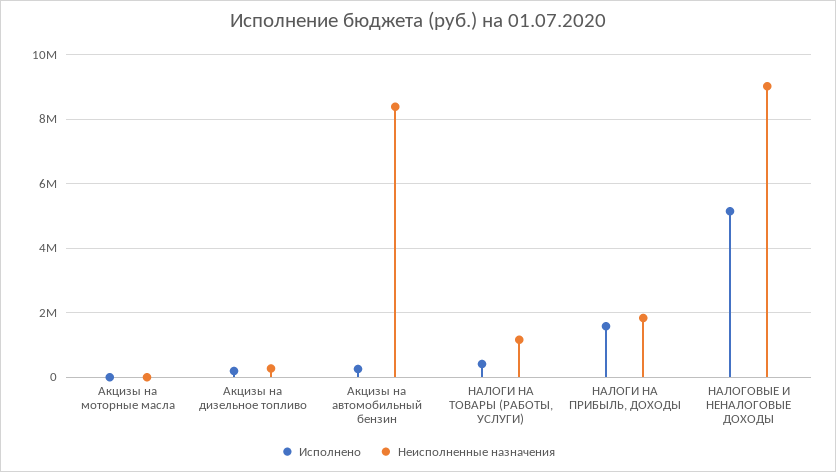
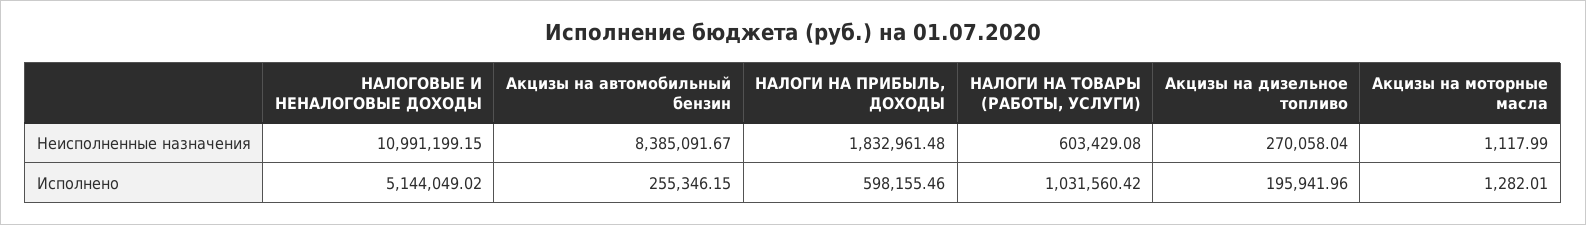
Исполнено, НАЛОГИ НА ТОВАРЫ (РАБОТЫ, УСЛУГИ): 400000 -> 1031560.42
Неисполненные назначения, НАЛОГИ НА ТОВАРЫ (РАБОТЫ, УСЛУГИ): 1200000 -> 603429.08
Исполнено, НАЛОГИ НА ПРИБЫЛЬ, ДОХОДЫ: 1600000 -> 598155.46
Неисполненные назначения, НАЛОГОВЫЕ И НЕНАЛОГОВЫЕ ДОХОДЫ: 9000000 -> 10991199.15

